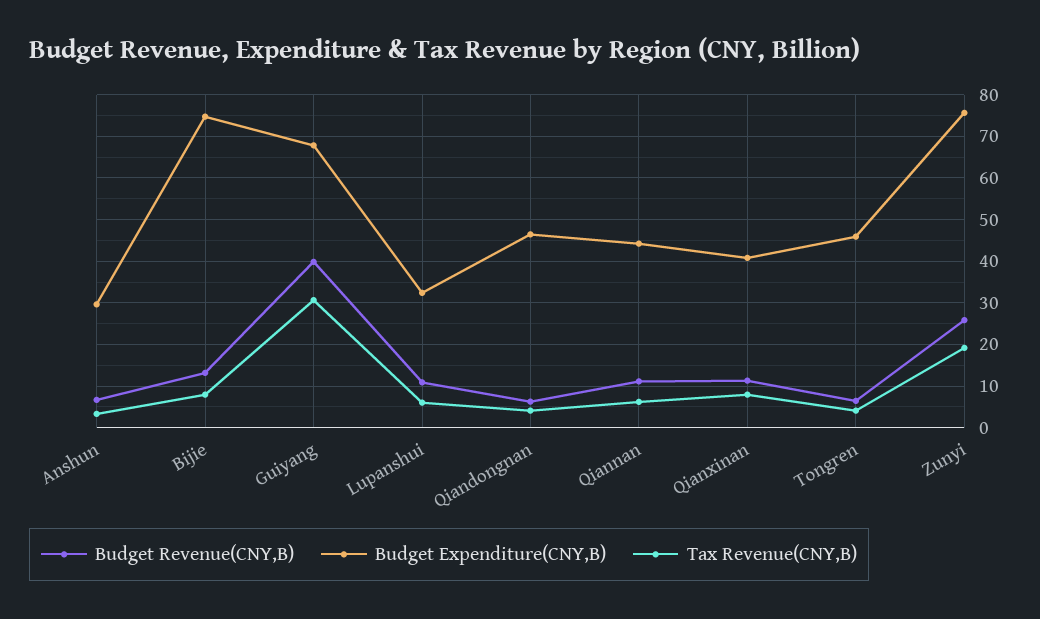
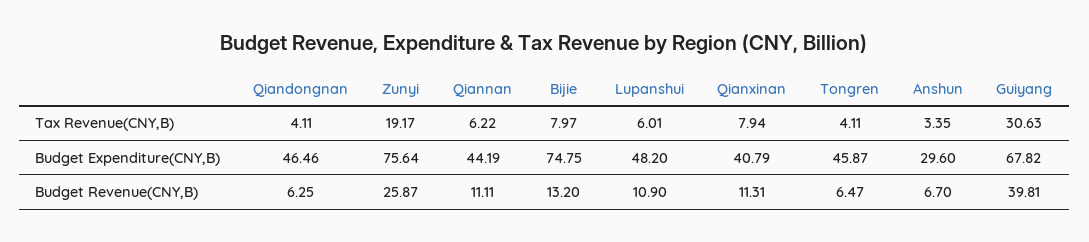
Budget Expenditure(CNY,B), Lupanshui: 32 -> 48.2

